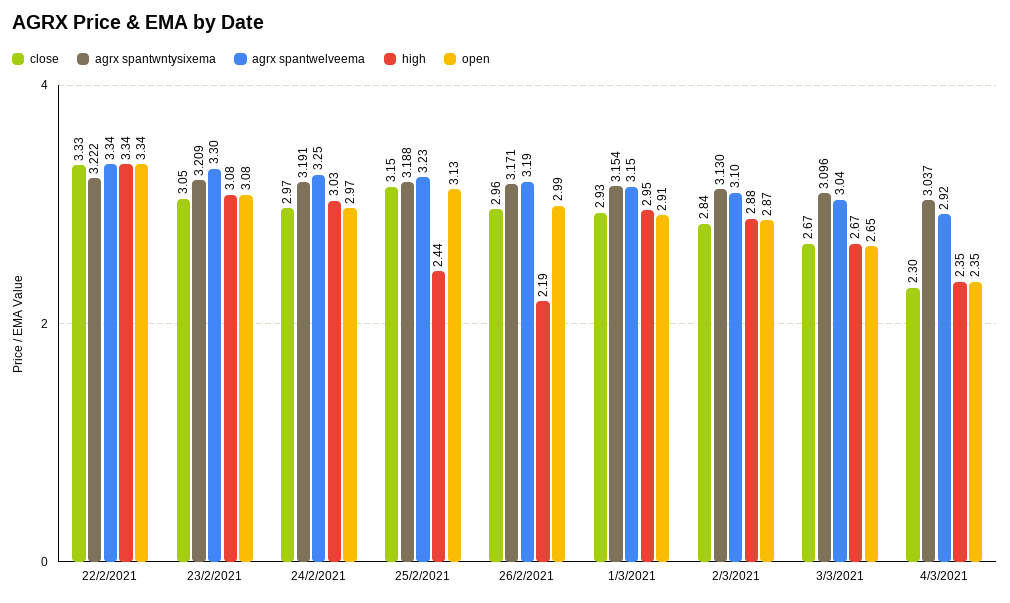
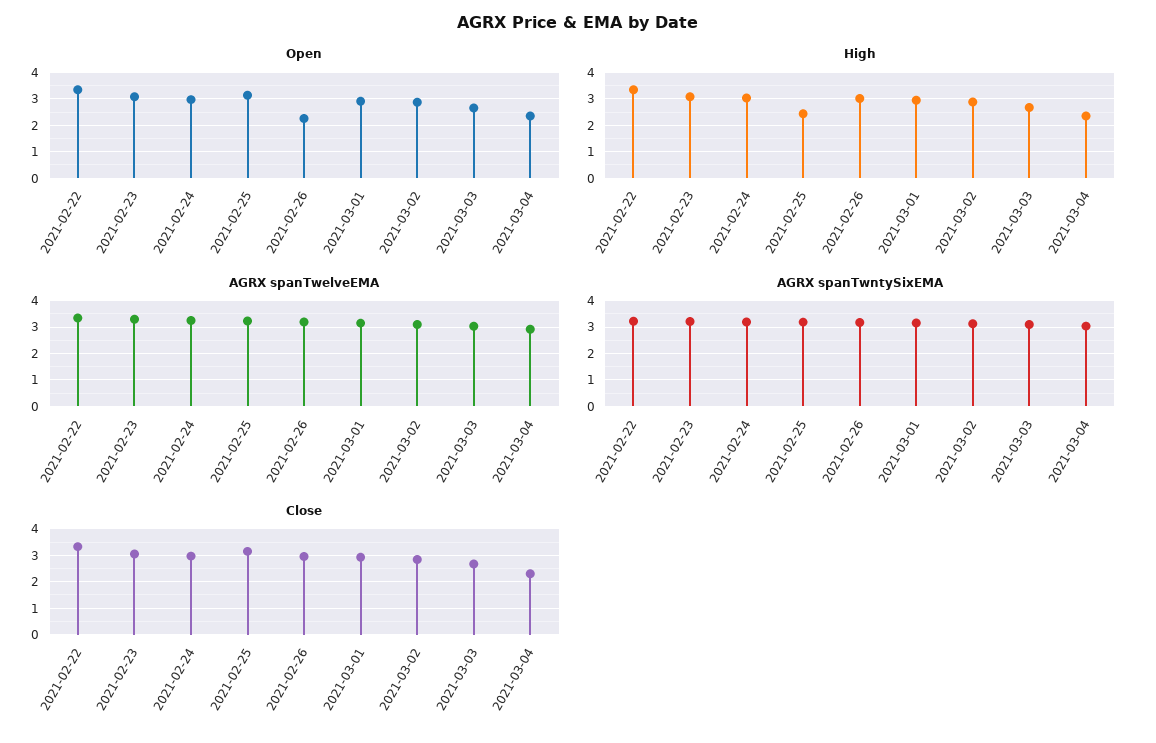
high, 26/2/2021: 2.19 -> 3
open, 26/2/2021: 2.99 -> 2.25

